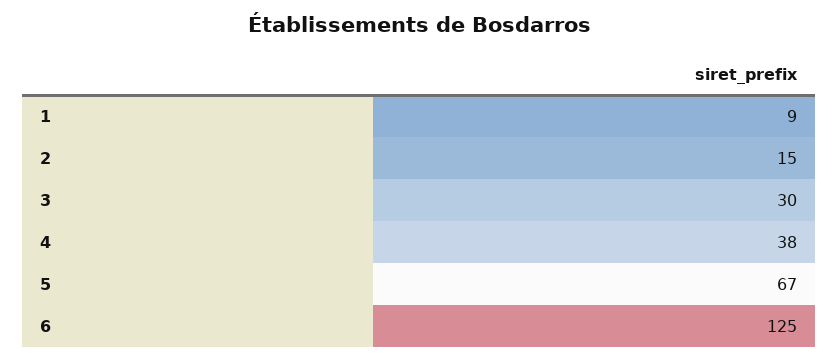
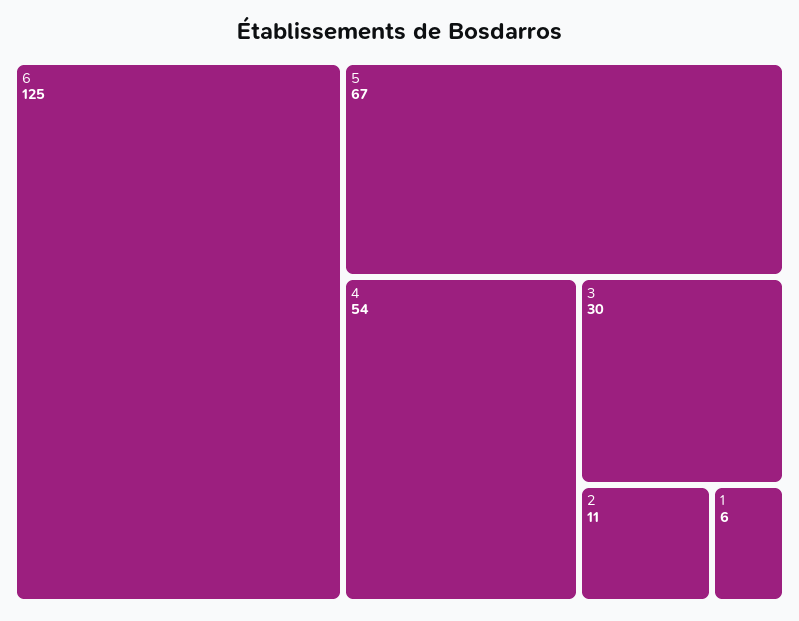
1: 9 -> 6
2: 15 -> 11
4: 38 -> 54

